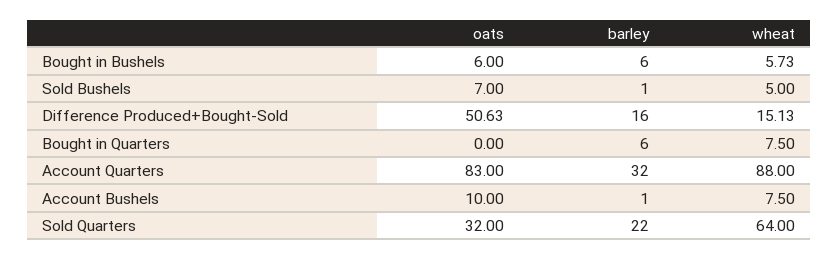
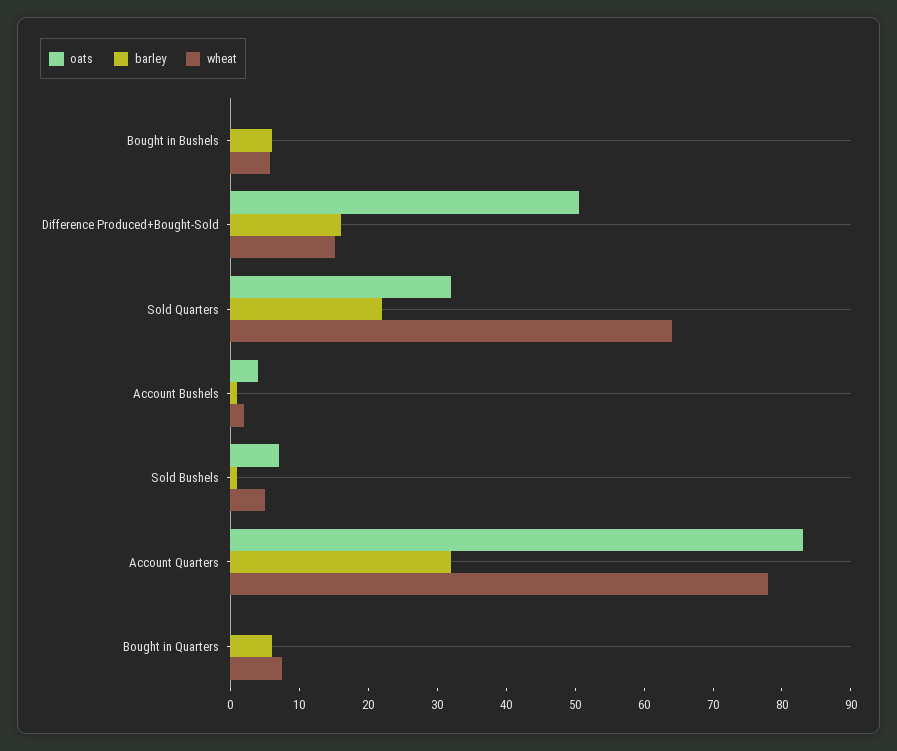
oats, Bought in Bushels: 6 -> 0
wheat, Account Quarters: 88 -> 78
oats, Account Bushels: 10 -> 4
wheat, Account Bushels: 7.5 -> 2

